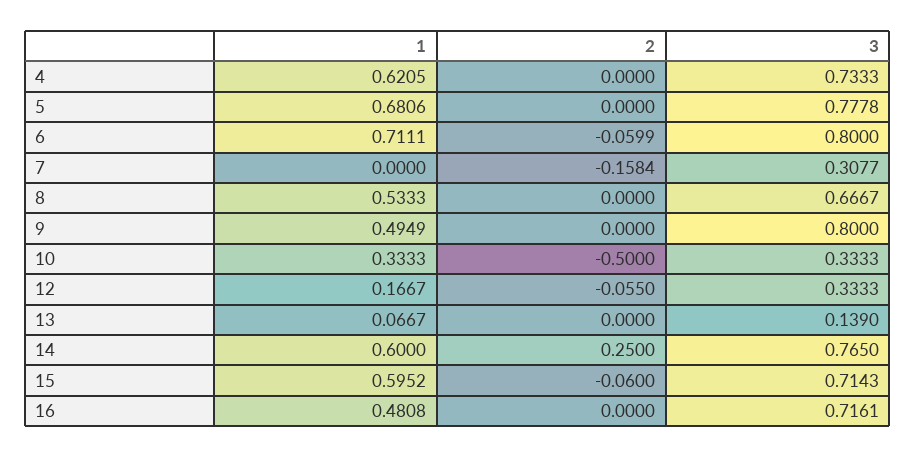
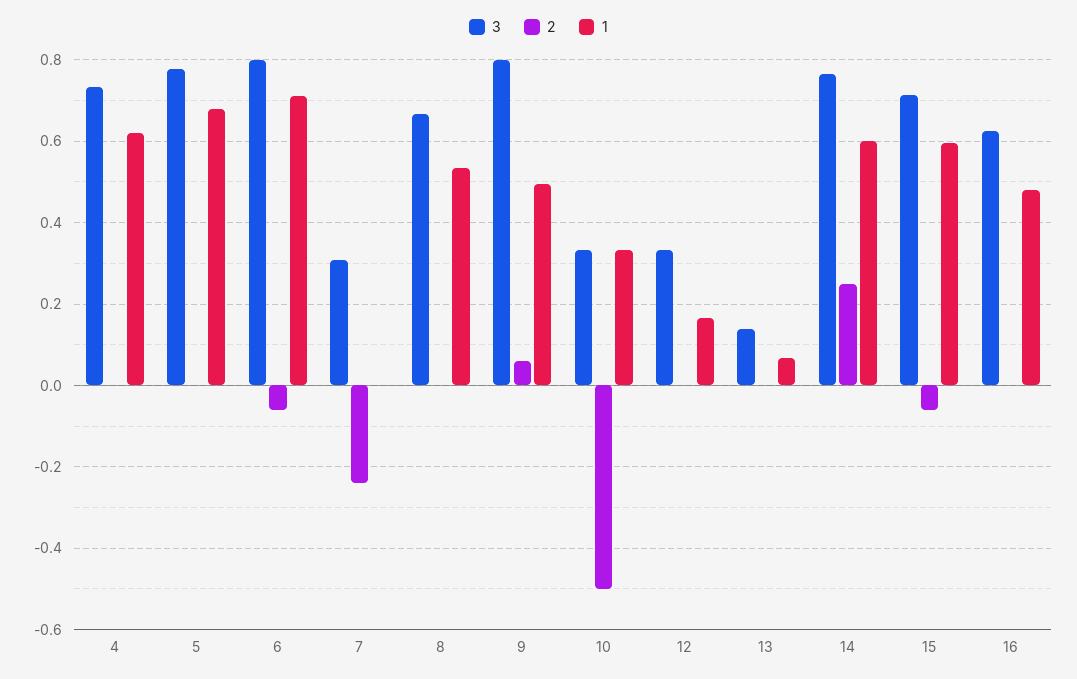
2, 7: -0.1584 -> -0.24
2, 9: 0 -> 0.06
2, 12: -0.055 -> 0
3, 16: 0.7161 -> 0.62

